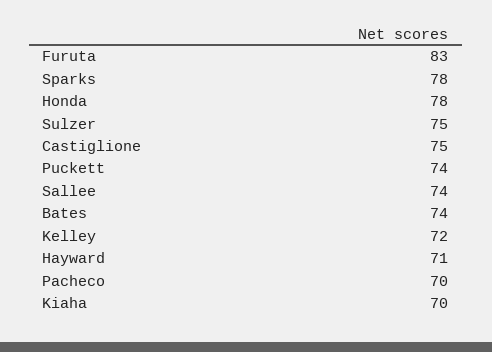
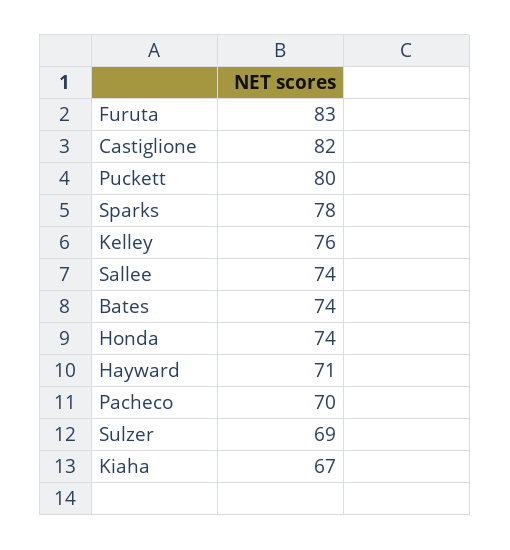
Honda: 78 -> 74
Sulzer: 75 -> 69
Castiglione: 75 -> 82
Puckett: 74 -> 80
Kelley: 72 -> 76
Kiaha: 70 -> 67

